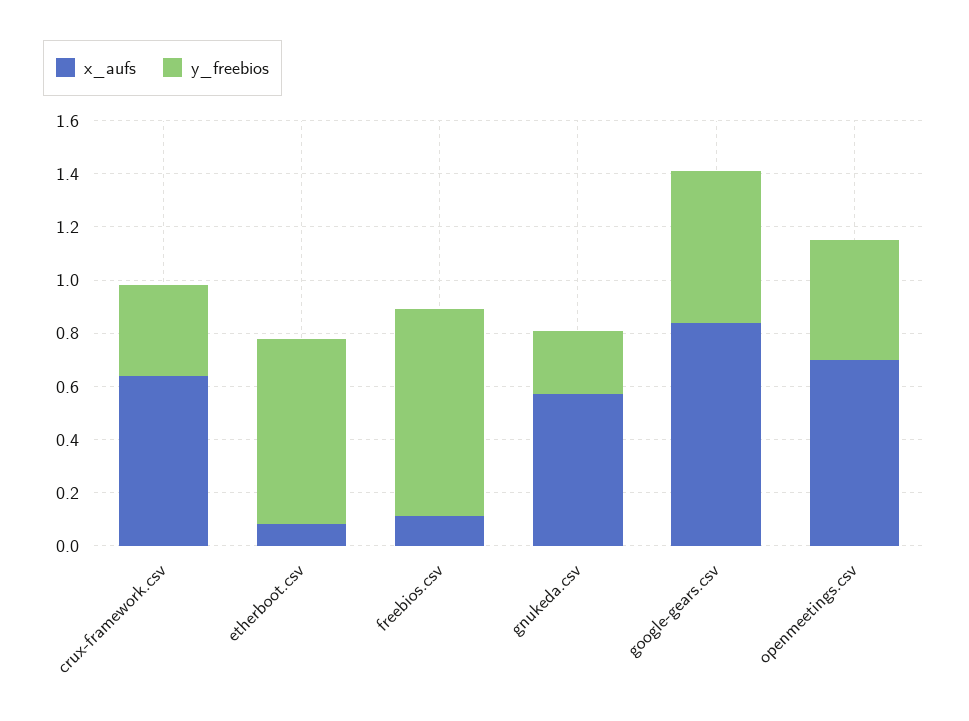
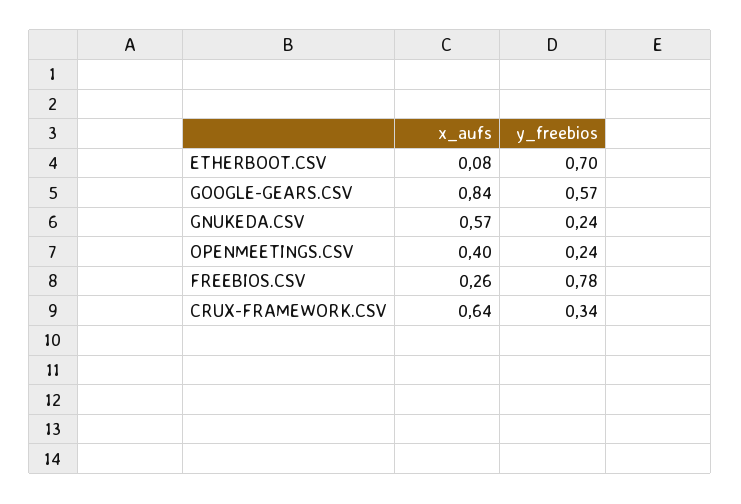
x_aufs, freebios.csv: 0.1 -> 0.26
x_aufs, openmeetings.csv: 0.7 -> 0.4
y_freebios, openmeetings.csv: 0.45 -> 0.24

